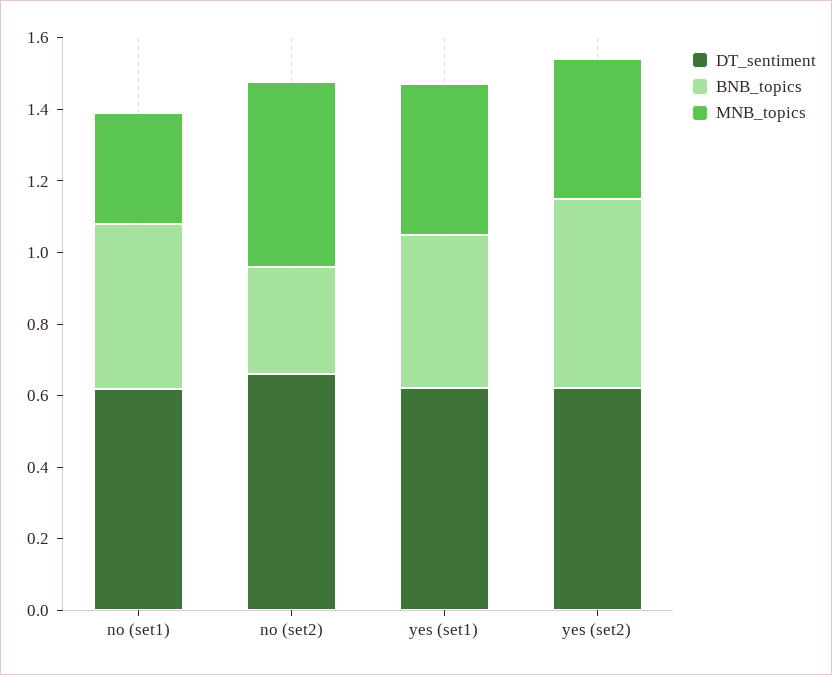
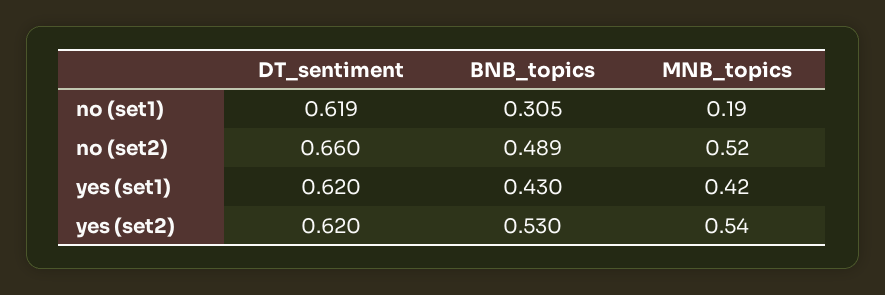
BNB_topics, no (set1): 0.45 -> 0.305
MNB_topics, no (set1): 0.3 -> 0.19
BNB_topics, no (set2): 0.3 -> 0.489
MNB_topics, yes (set2): 0.4 -> 0.54

